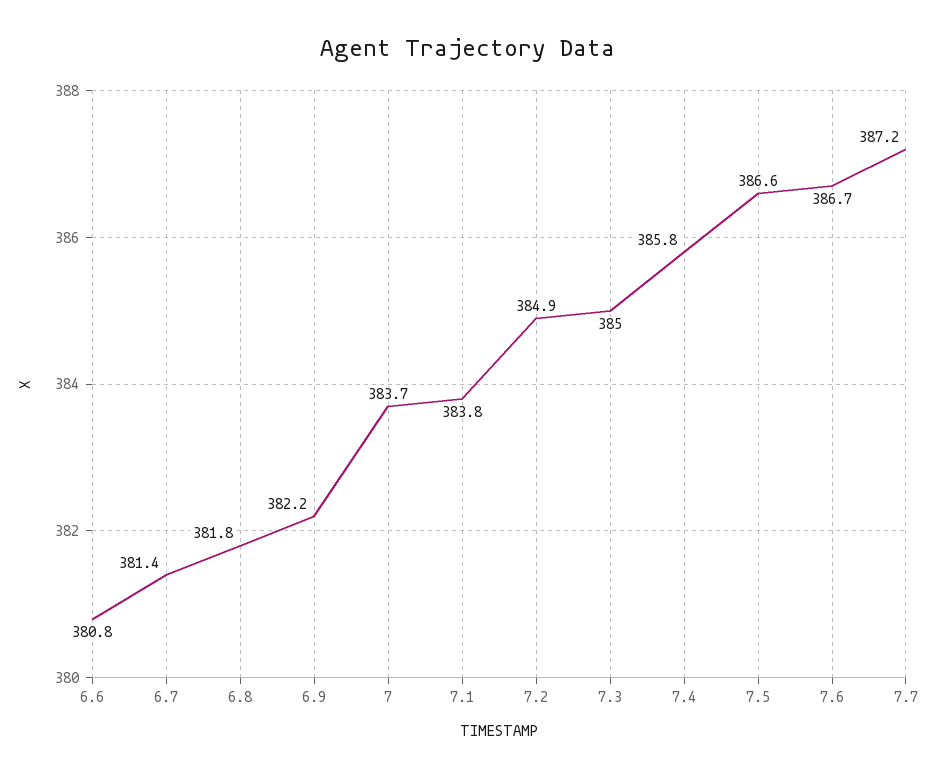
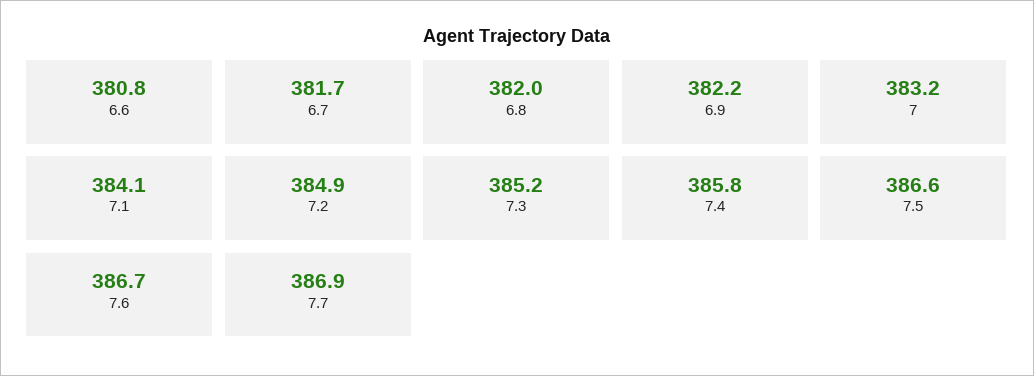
6.7: 381.4 -> 381.7
6.8: 381.8 -> 382
7: 383.7 -> 383.2
7.1: 383.8 -> 384.1
7.3: 385 -> 385.2
7.7: 387.2 -> 386.9

